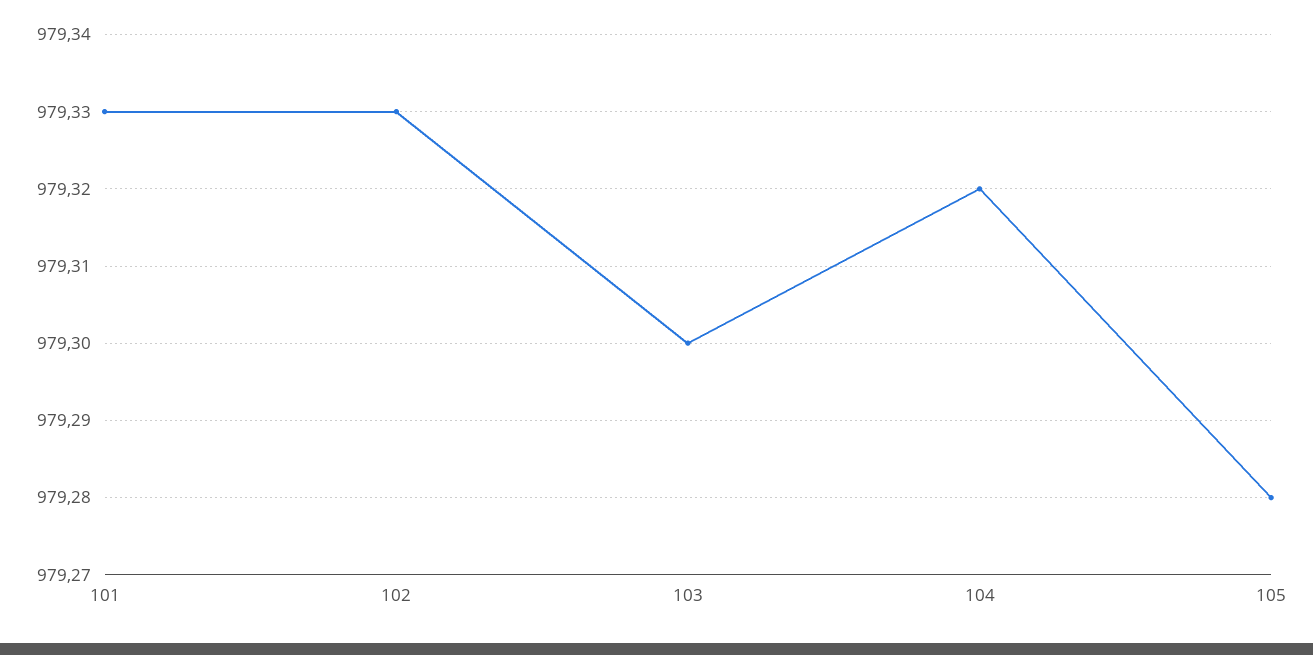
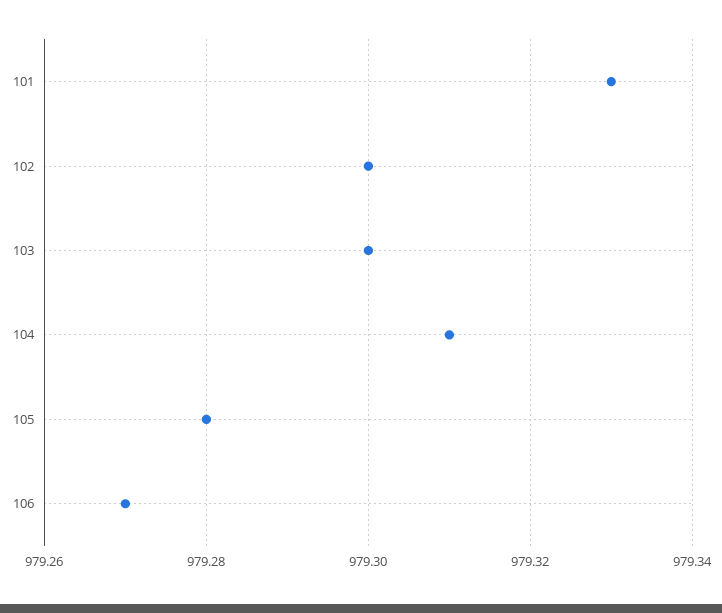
102: 979.33 -> 979.3
104: 979.32 -> 979.31
106: none -> 979.27

